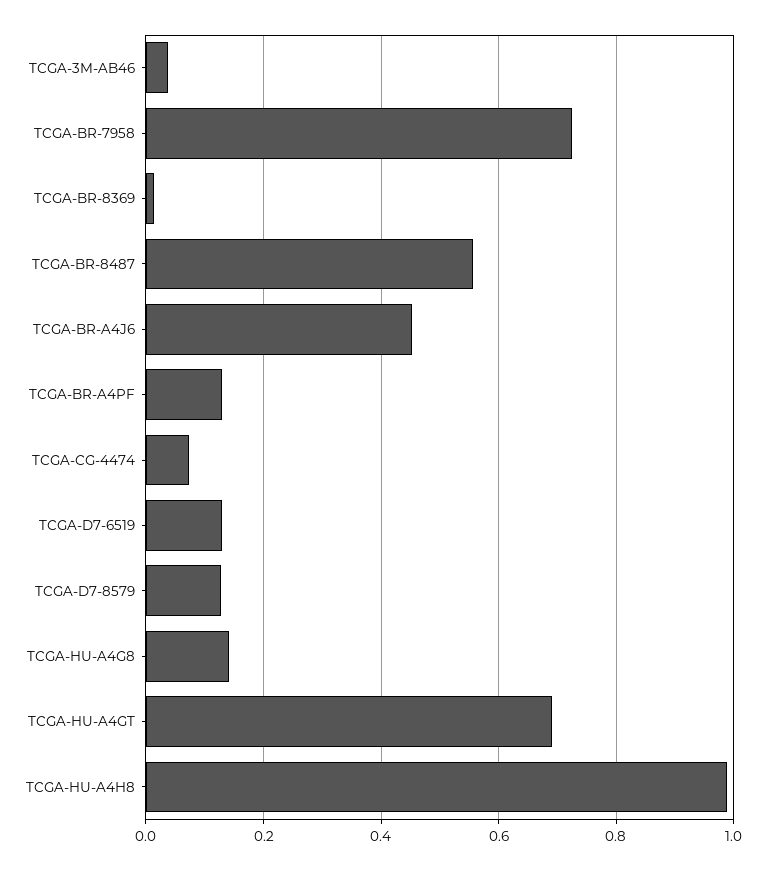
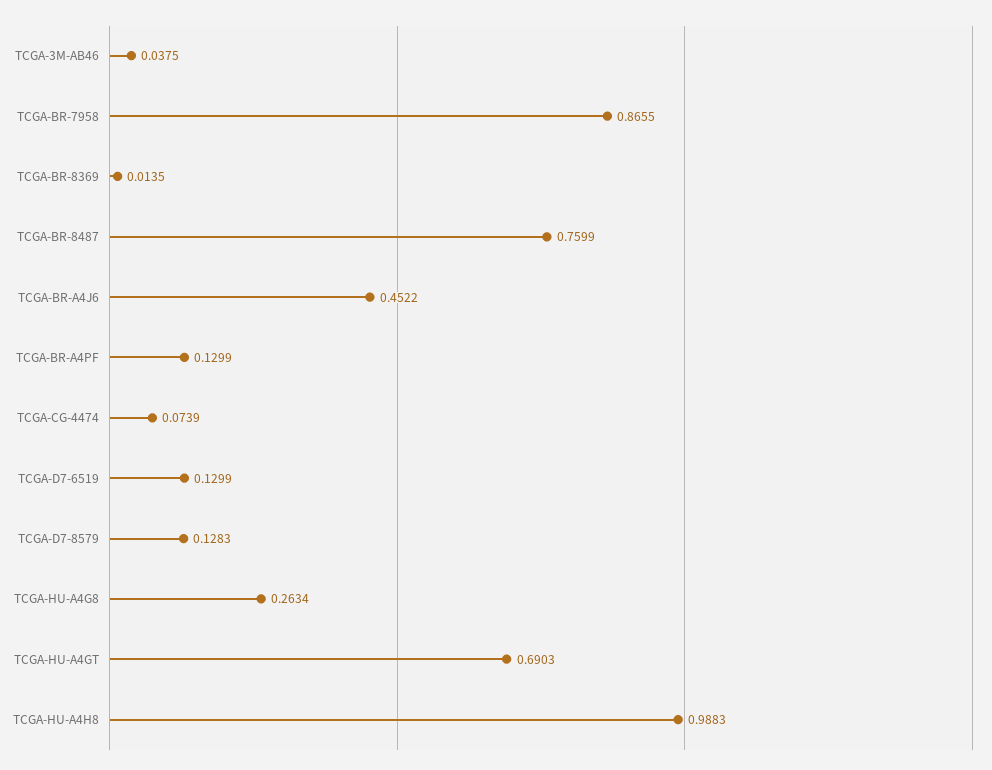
TCGA-BR-7958: 0.72 -> 0.8655
TCGA-BR-8487: 0.56 -> 0.7599
TCGA-HU-A4G8: 0.14 -> 0.2634

